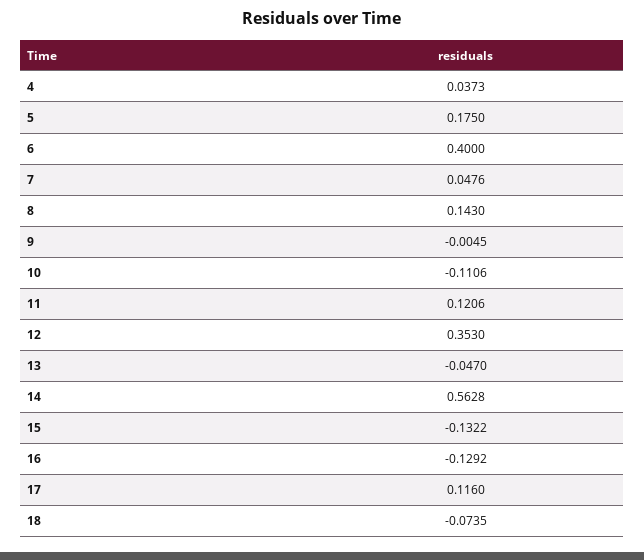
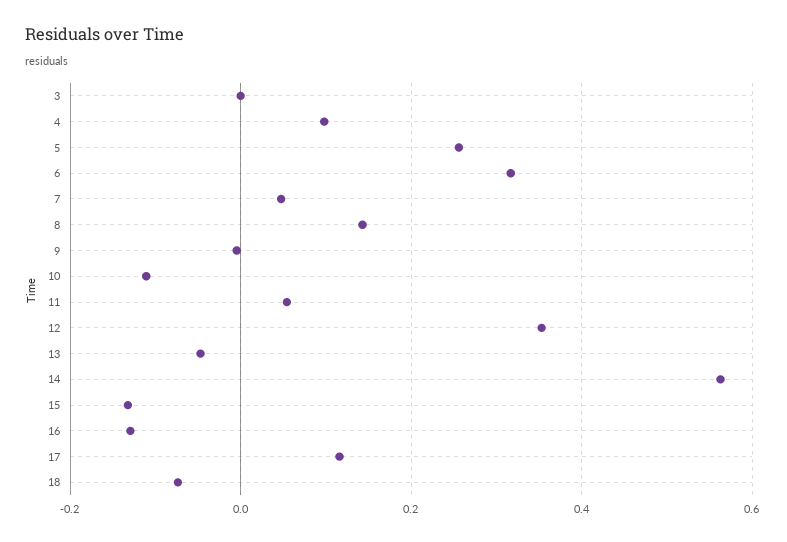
4: 0.0373 -> 0.1
5: 0.175 -> 0.26
6: 0.4 -> 0.32
11: 0.1206 -> 0.06
3: none -> 0

